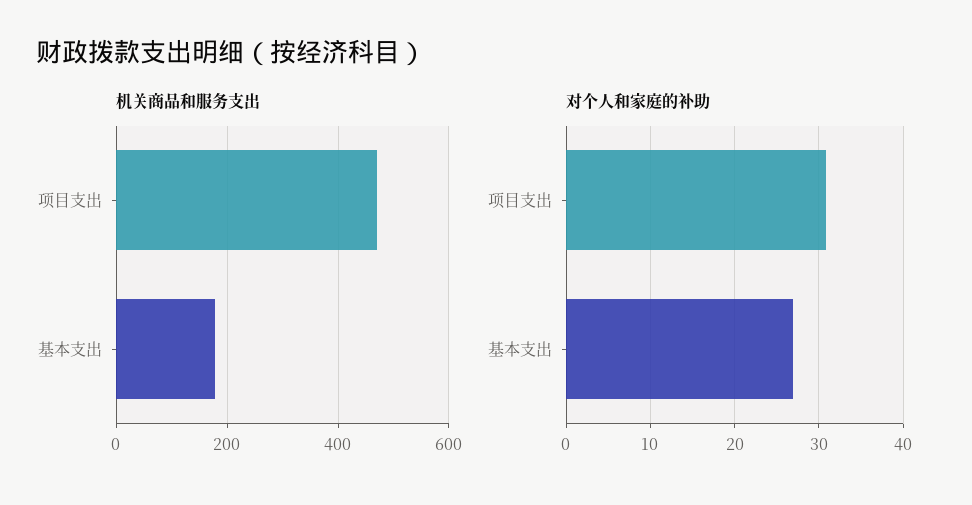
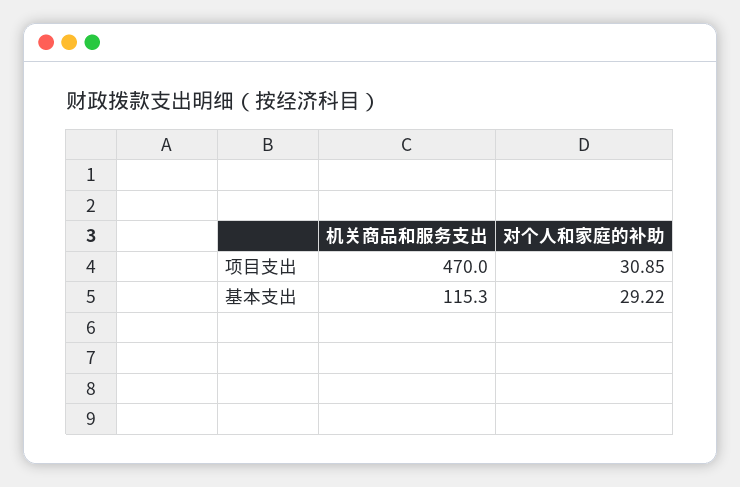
机关商品和服务支出, 基本支出: 180 -> 115.3
对个人和家庭的补助, 基本支出: 27 -> 29.22

